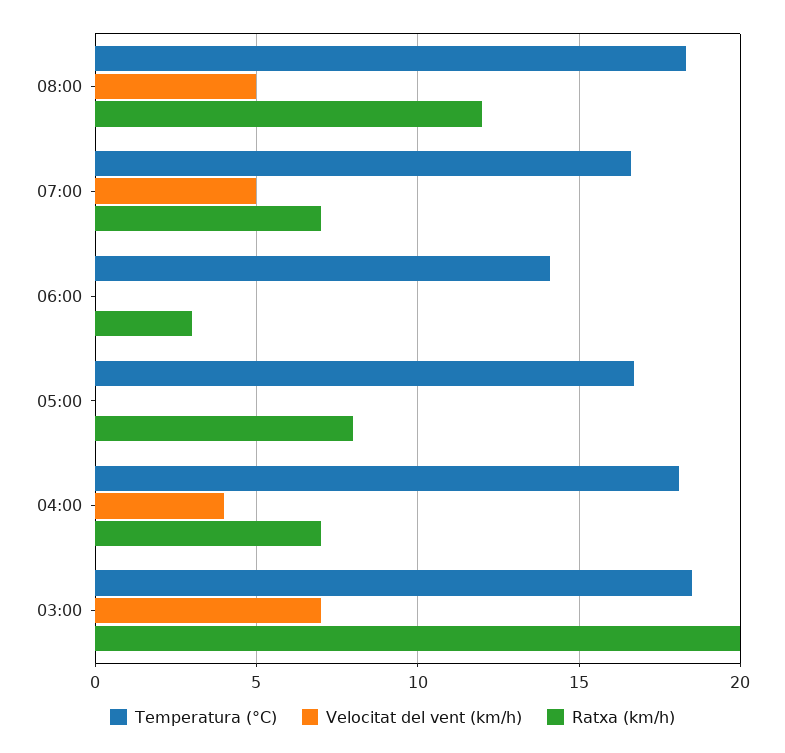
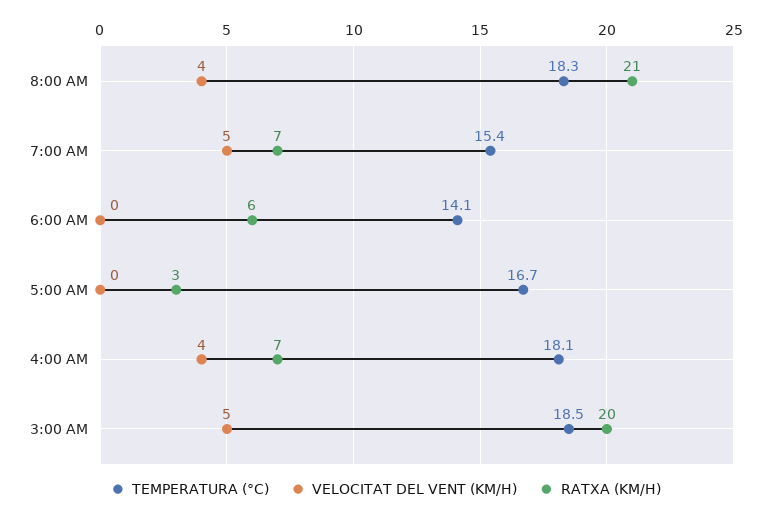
Velocitat del vent (km/h), 08:00: 5 -> 4
Ratxa (km/h), 08:00: 12 -> 21
Temperatura (°C), 07:00: 16.5 -> 15.4
Ratxa (km/h), 06:00: 3 -> 6
Ratxa (km/h), 05:00: 8 -> 3
Velocitat del vent (km/h), 03:00: 7 -> 5

